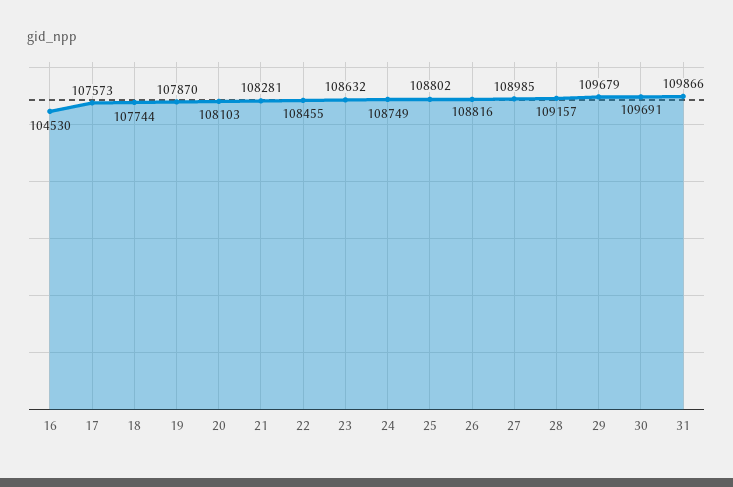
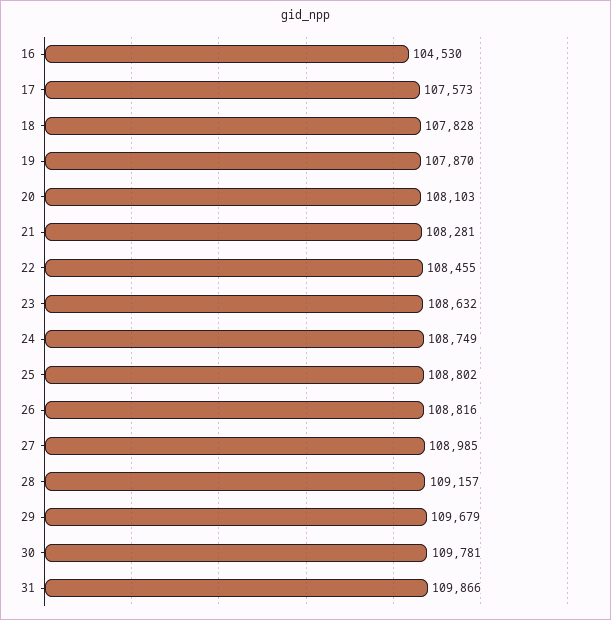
18: 107744 -> 107828
30: 109691 -> 109781

